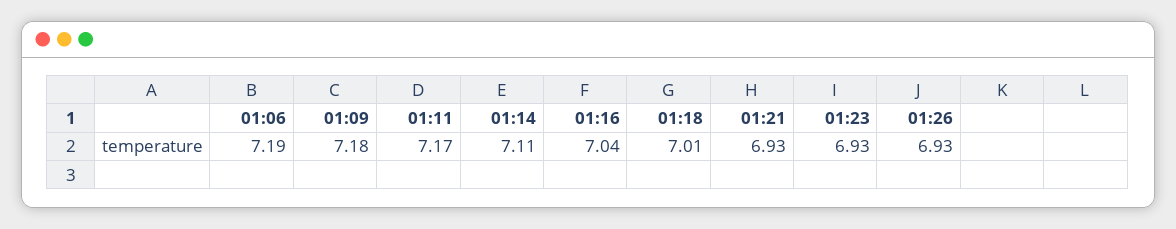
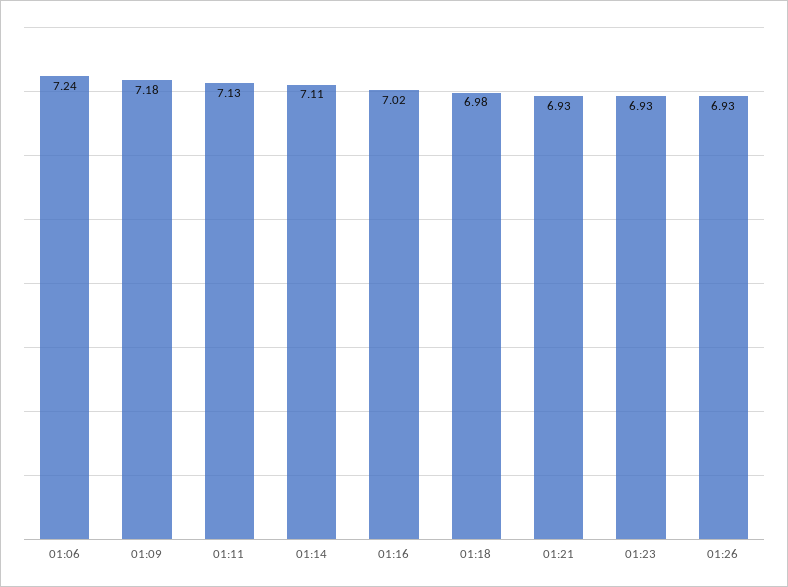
01:06: 7.19 -> 7.24
01:11: 7.17 -> 7.13
01:16: 7.04 -> 7.02
01:18: 7.01 -> 6.98

